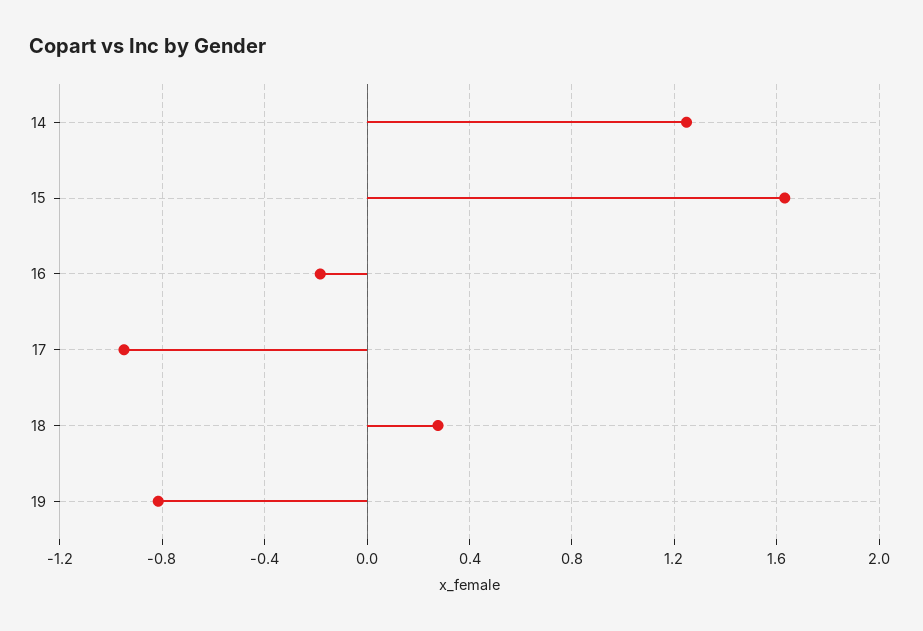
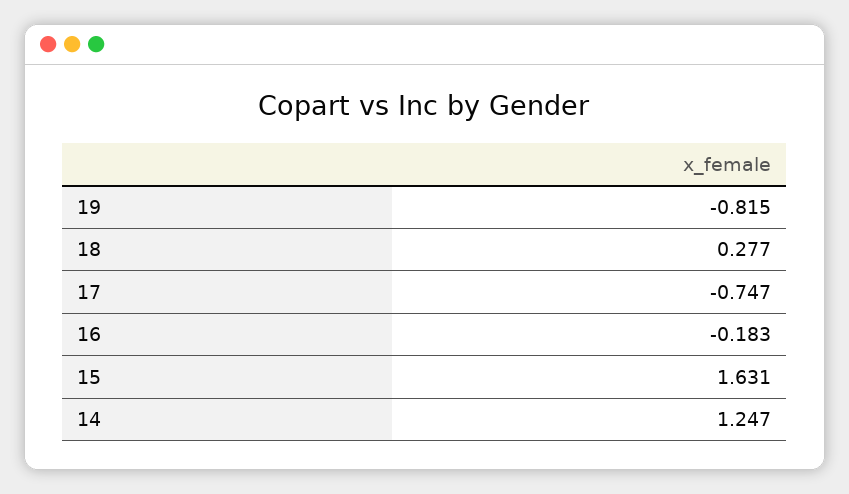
17: -0.95 -> -0.747

